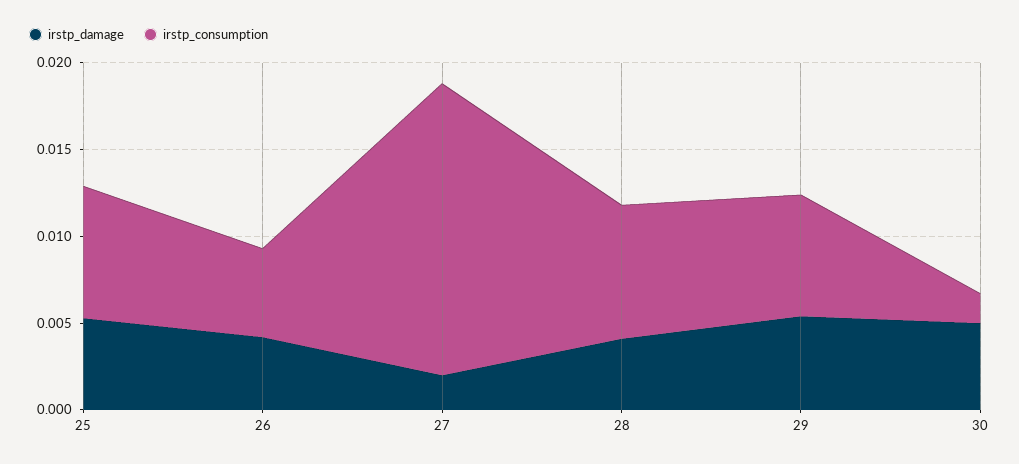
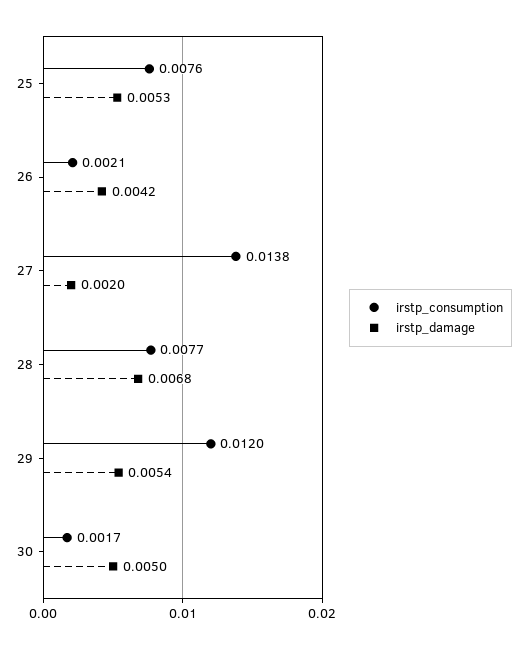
irstp_consumption, 26: 0.005 -> 0.0021
irstp_consumption, 27: 0.017 -> 0.0138
irstp_damage, 28: 0.004 -> 0.0068
irstp_consumption, 29: 0.007 -> 0.012

